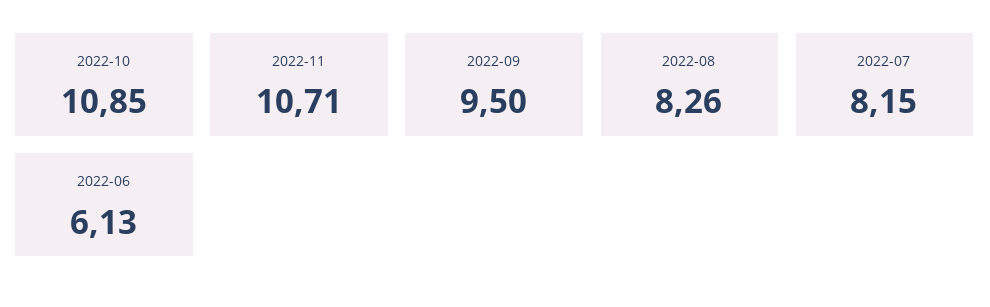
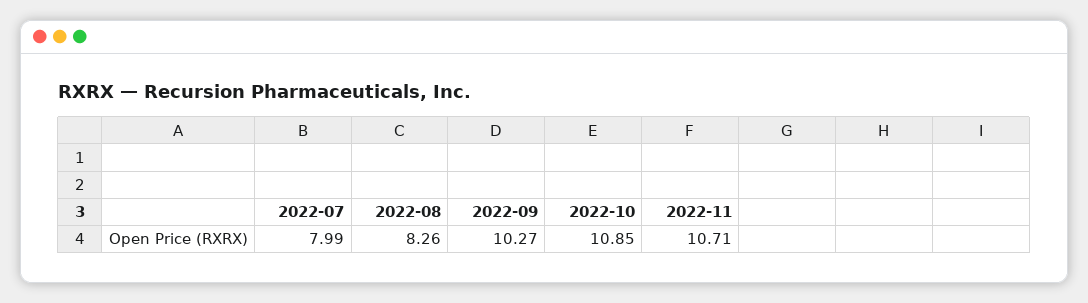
2022-09: 9.5 -> 10.27
2022-07: 8.15 -> 7.99
2022-06: 6.13 -> none

